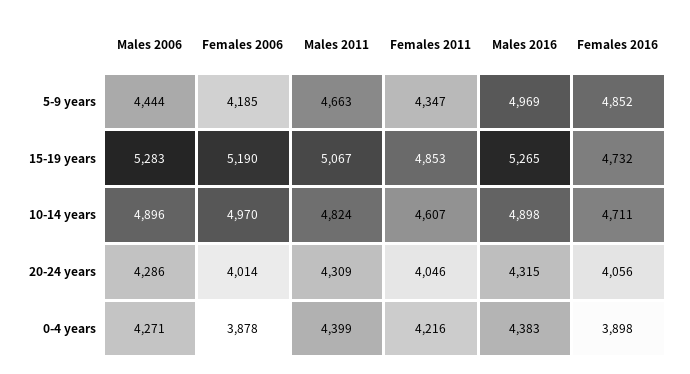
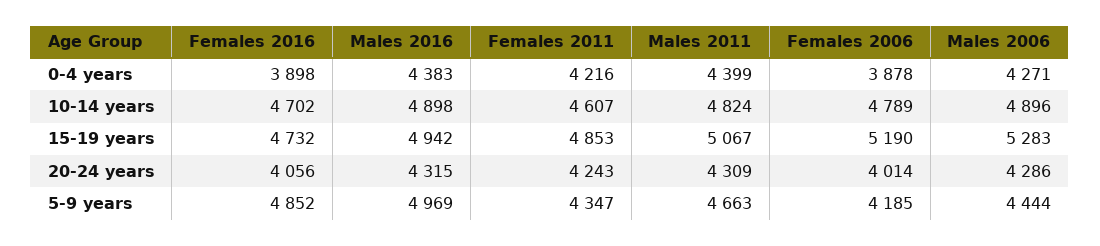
Males 2016, 15-19 years: 5265 -> 4942
Females 2006, 10-14 years: 4970 -> 4789
Females 2016, 10-14 years: 4711 -> 4702
Females 2011, 20-24 years: 4046 -> 4243

